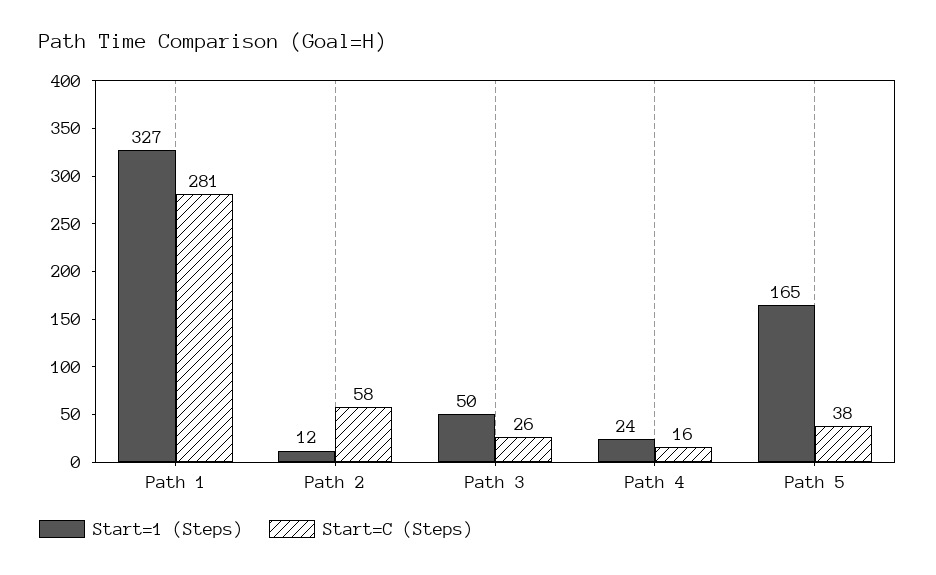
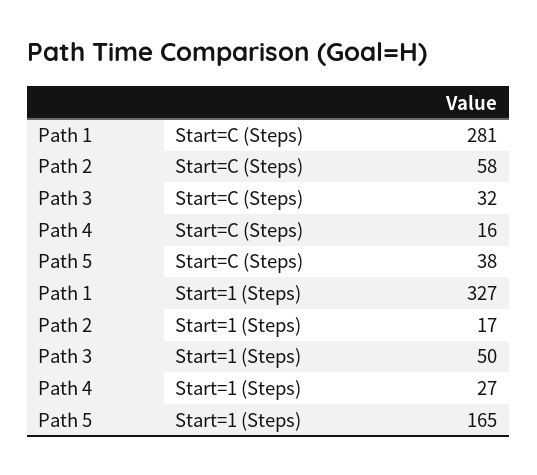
Start=1 (Steps), Path 2: 12 -> 17
Start=C (Steps), Path 3: 26 -> 32
Start=1 (Steps), Path 4: 24 -> 27

